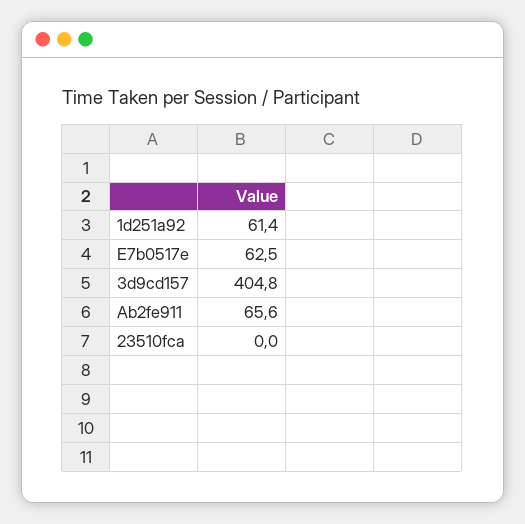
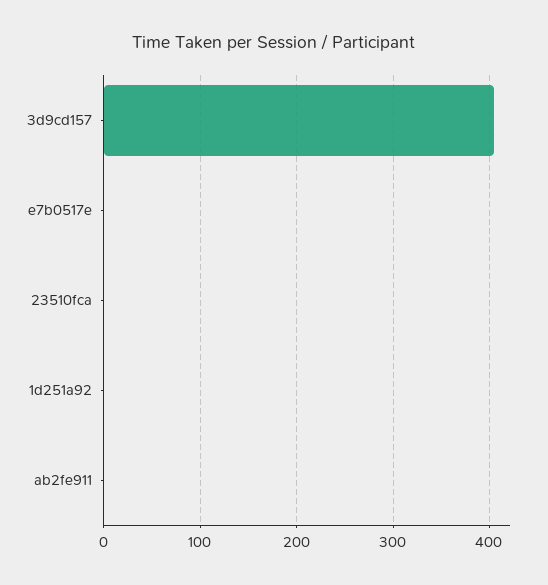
1d251a92: 61.4 -> 0
E7b0517e: 62.5 -> 0
Ab2fe911: 65.6 -> 0

